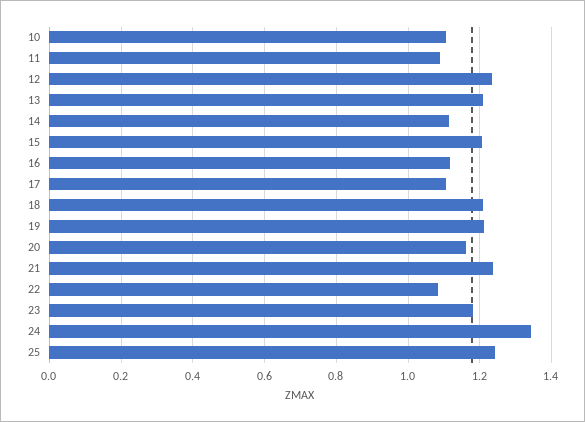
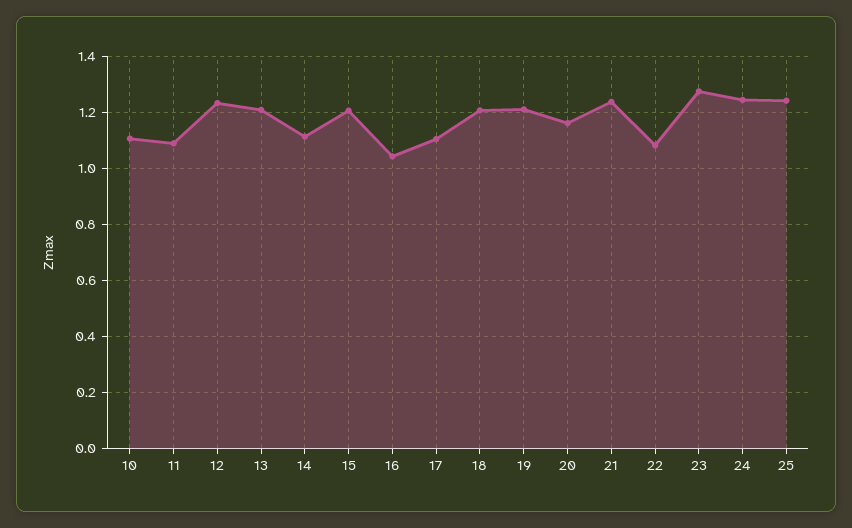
16: 1.12 -> 1.05
23: 1.18 -> 1.275
24: 1.34 -> 1.25

